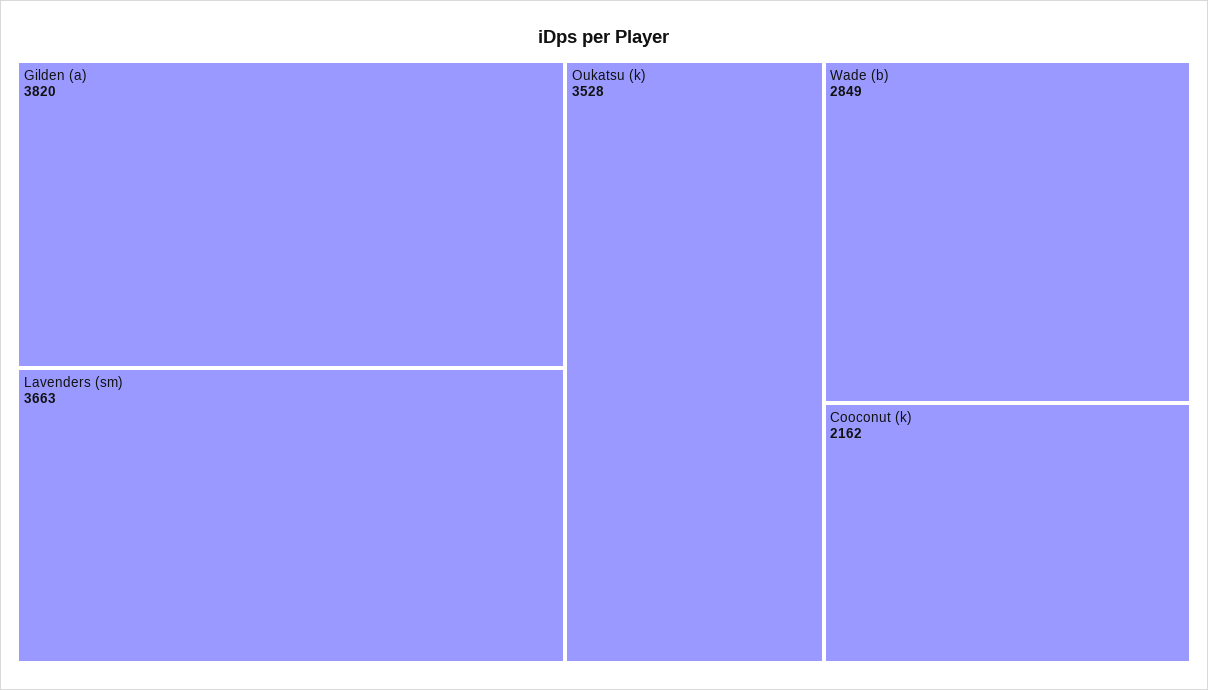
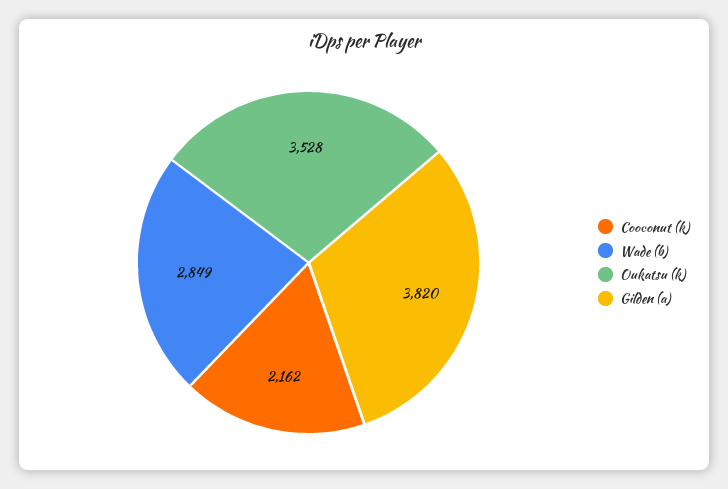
Lavenders (sm): 3663 -> none

